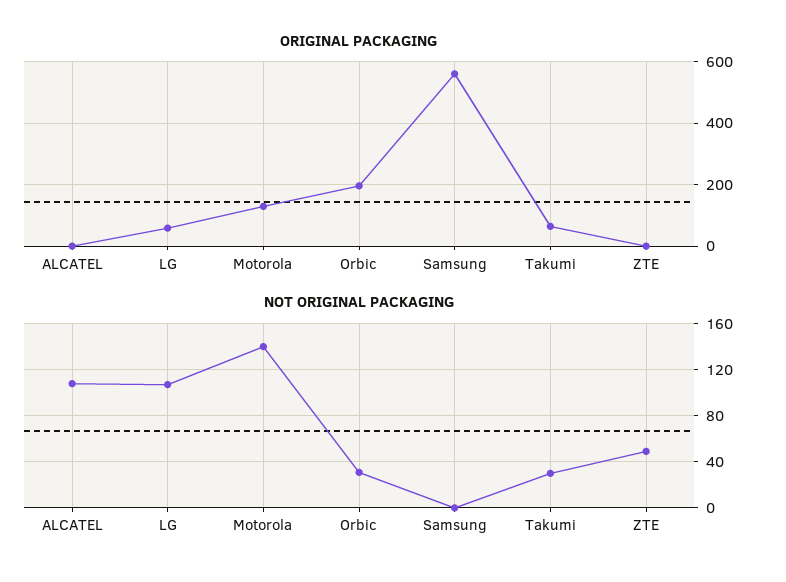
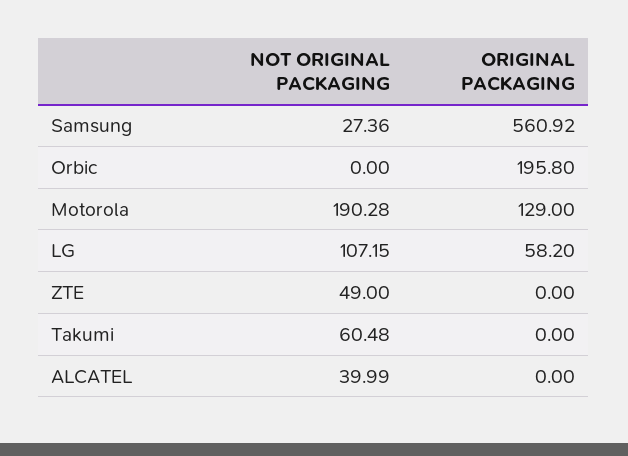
ORIGINAL PACKAGING, Takumi: 60 -> 0
NOT ORIGINAL PACKAGING, ALCATEL: 110 -> 39.99
NOT ORIGINAL PACKAGING, Motorola: 140 -> 190.28
NOT ORIGINAL PACKAGING, Orbic: 30 -> 0
NOT ORIGINAL PACKAGING, Samsung: 0 -> 27.36
NOT ORIGINAL PACKAGING, Takumi: 30 -> 60.48

